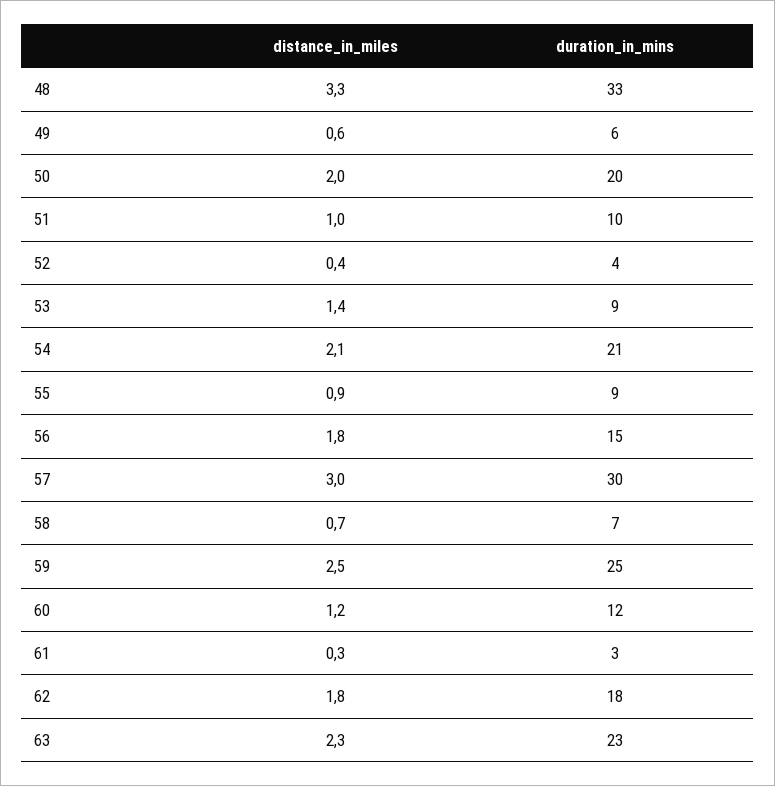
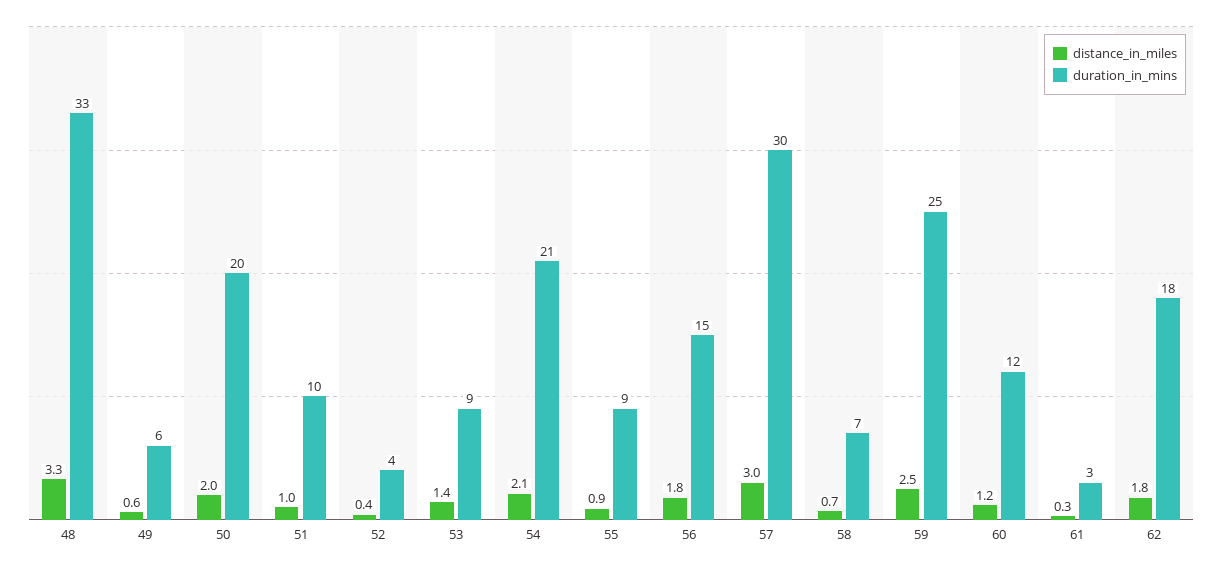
distance_in_miles, 63: 2.3 -> none
duration_in_mins, 63: 23 -> none

